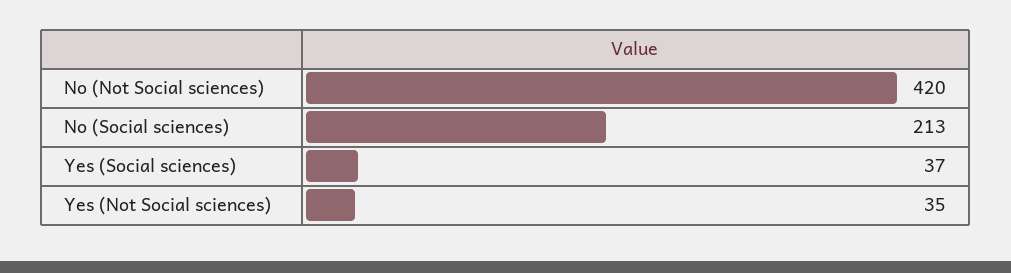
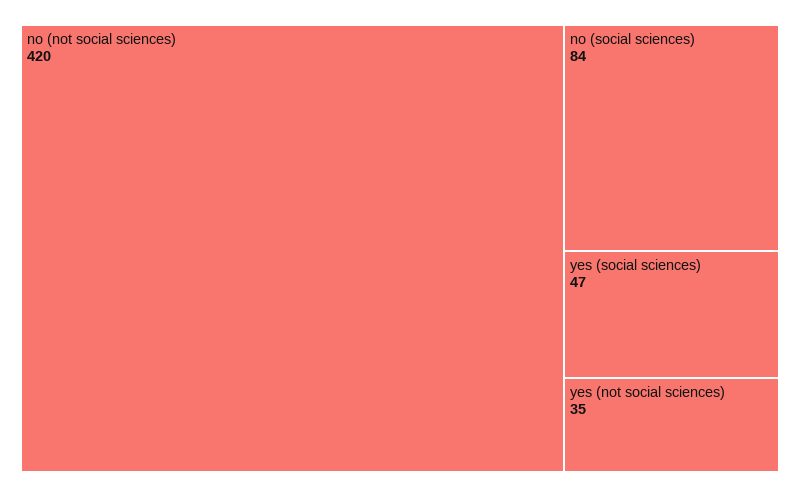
No (Social sciences): 213 -> 84
Yes (Social sciences): 37 -> 47

